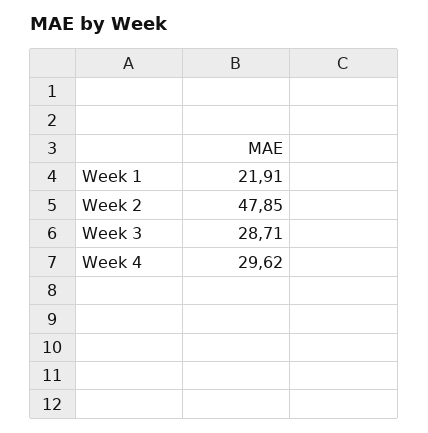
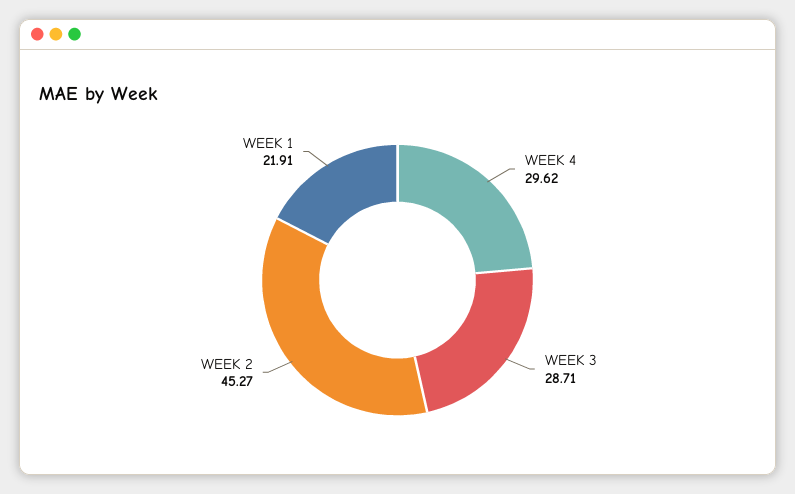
Week 2: 47.85 -> 45.27

